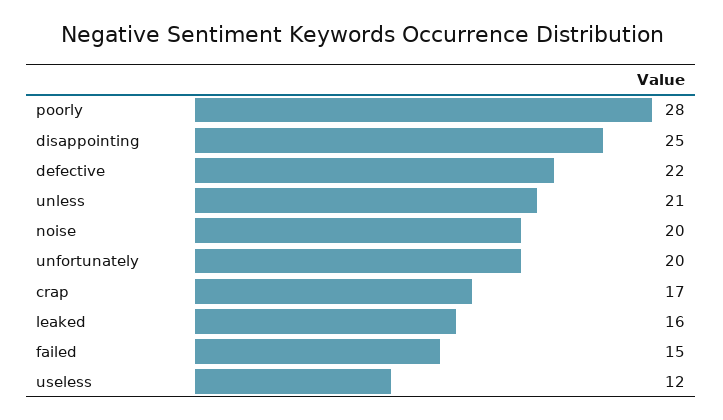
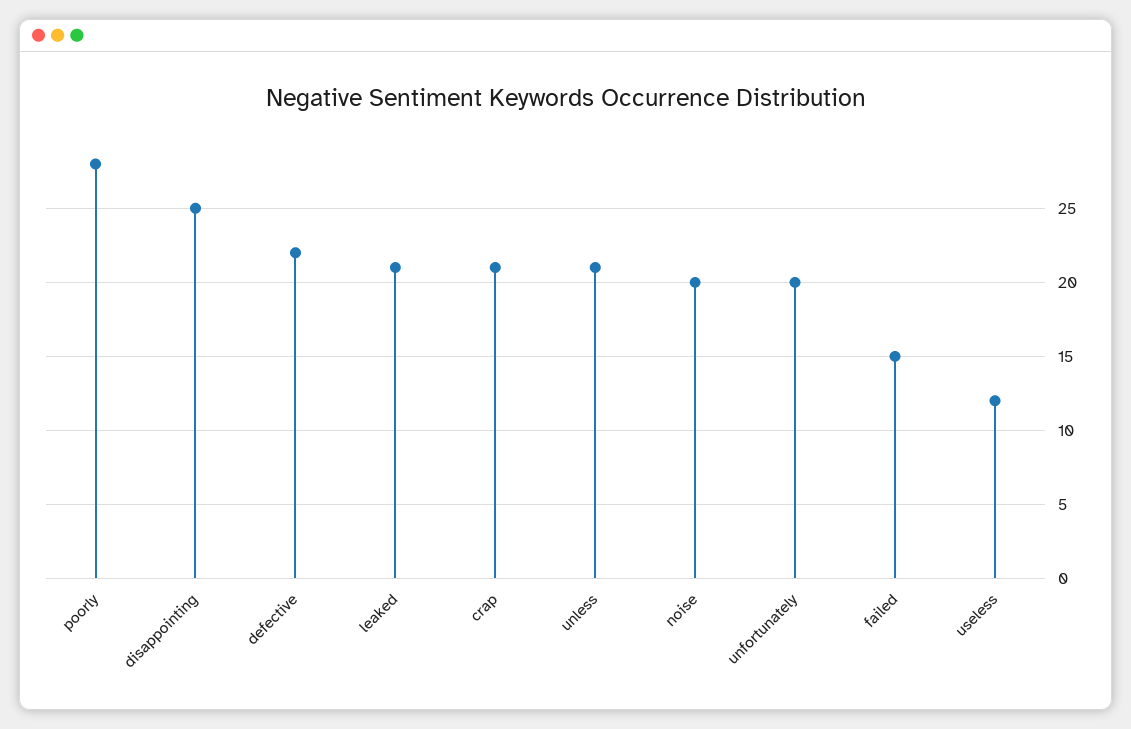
crap: 17 -> 21
leaked: 16 -> 21

